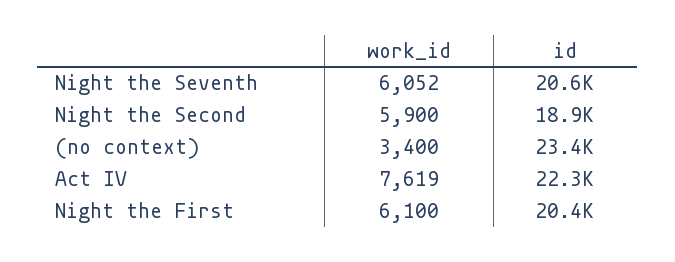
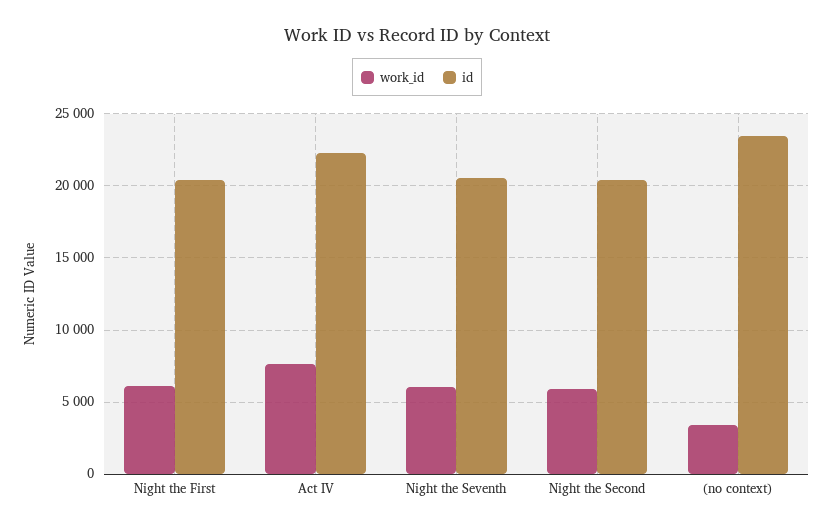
id, Night the Second: 18900 -> 20500

